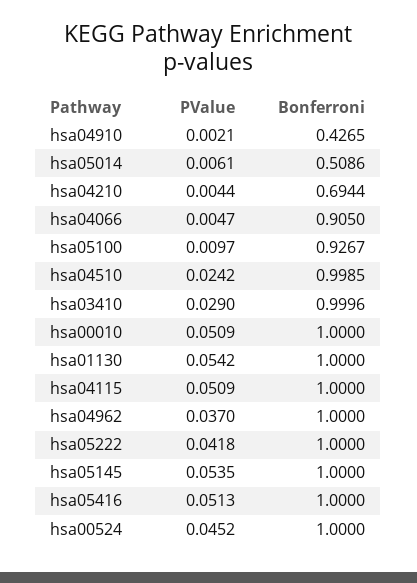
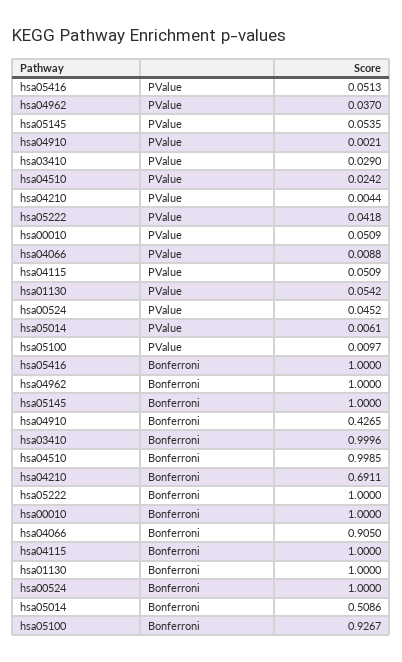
Bonferroni, hsa04210: 0.6944 -> 0.6911
PValue, hsa04066: 0.0047 -> 0.0088

